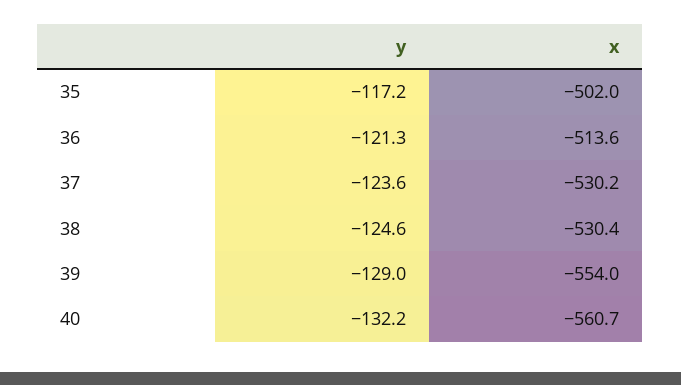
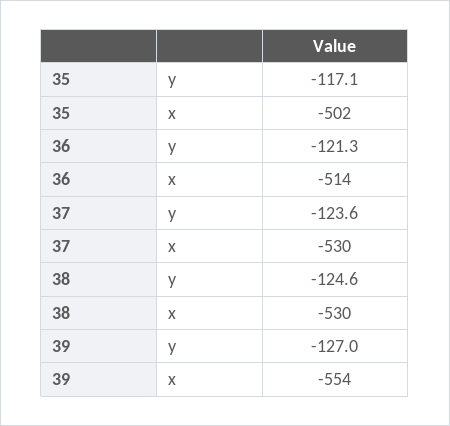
y, 35: -117.2 -> -117.1
y, 39: -129 -> -127
y, 40: -132.2 -> none
x, 40: -560.7 -> none

